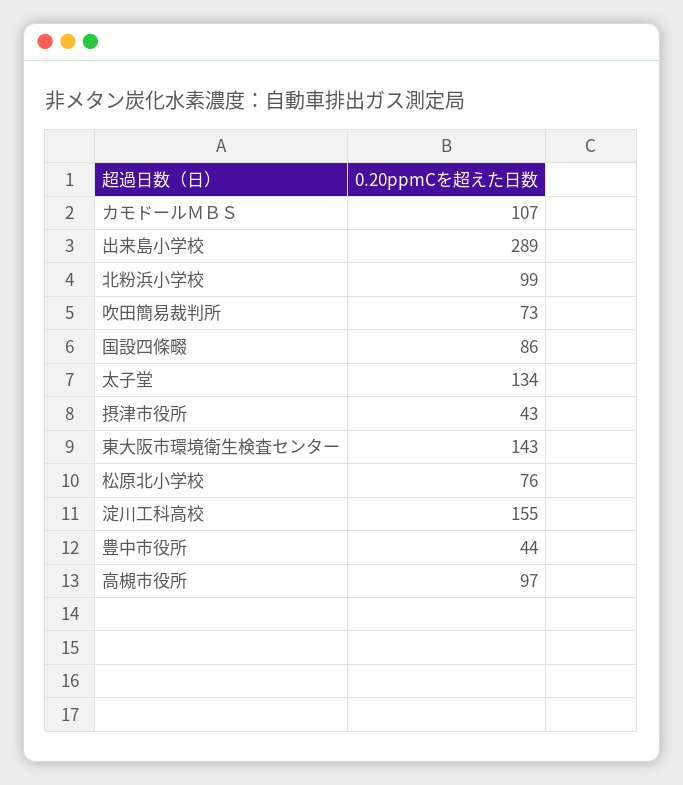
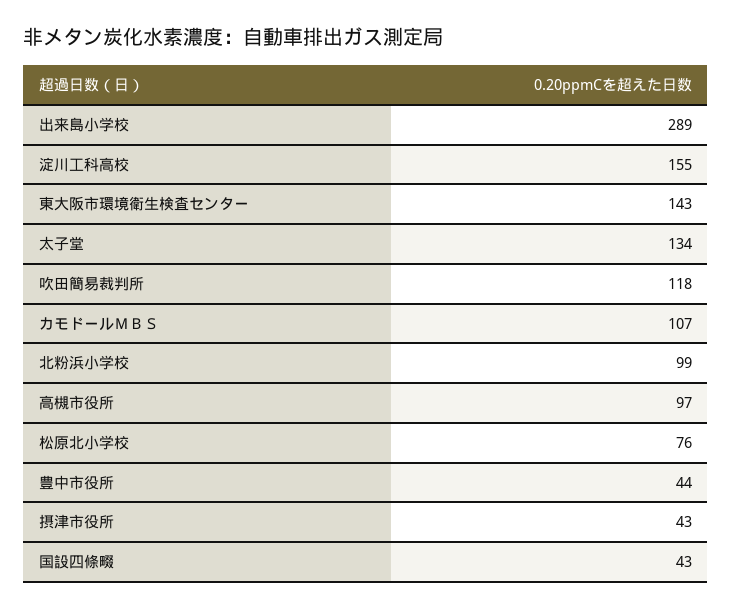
吹田簡易裁判所: 73 -> 118
国設四條畷: 86 -> 43

